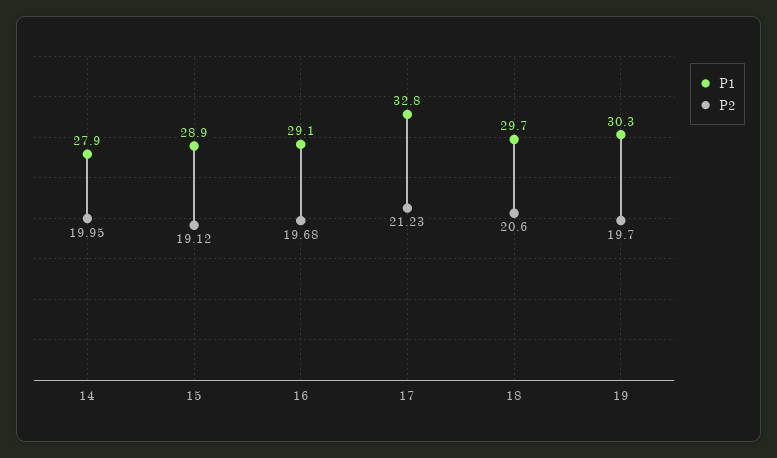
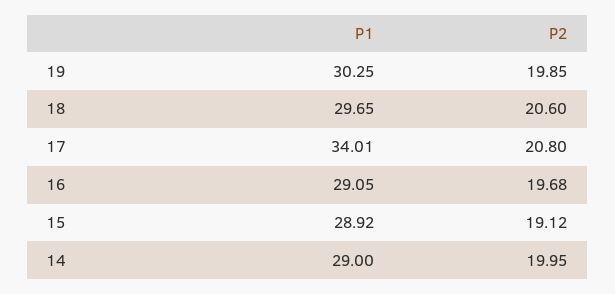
P1, 14: 27.9 -> 29
P1, 17: 32.8 -> 34.01
P2, 17: 21.23 -> 20.8
P2, 19: 19.7 -> 19.85

